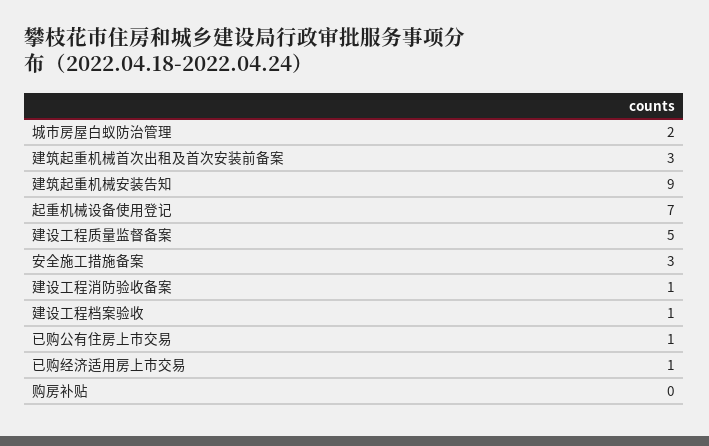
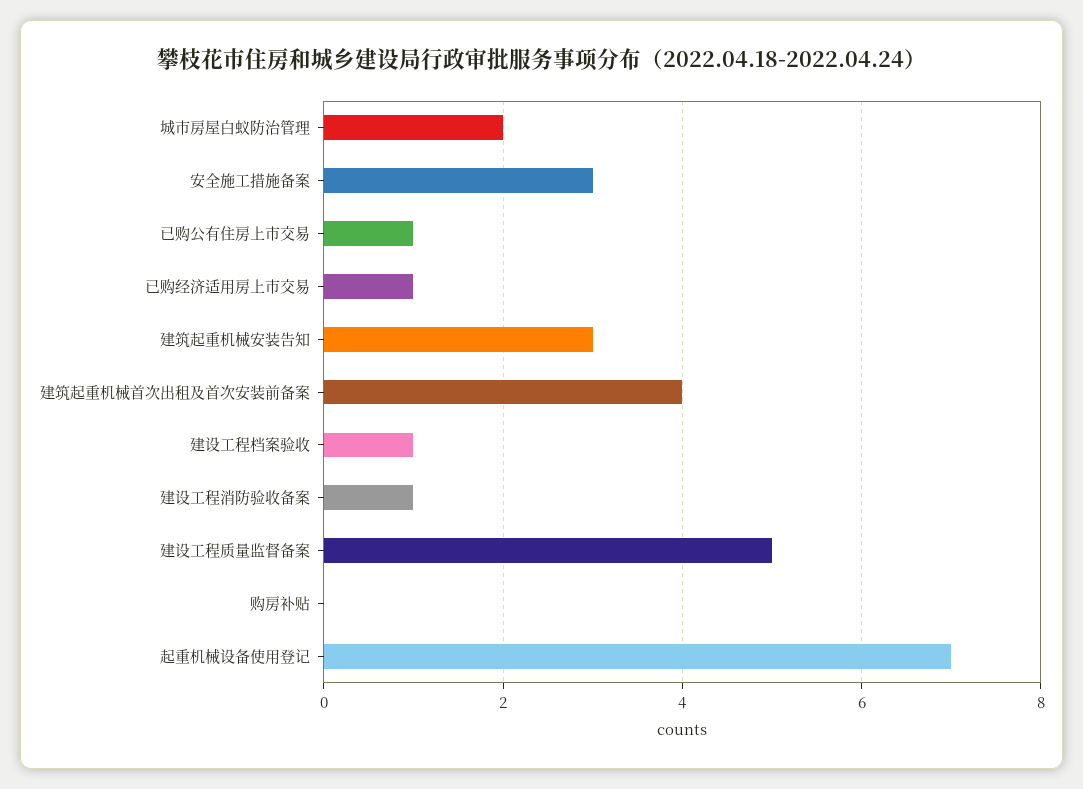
建筑起重机械首次出租及首次安装前备案: 3 -> 4
建筑起重机械安装告知: 9 -> 3

